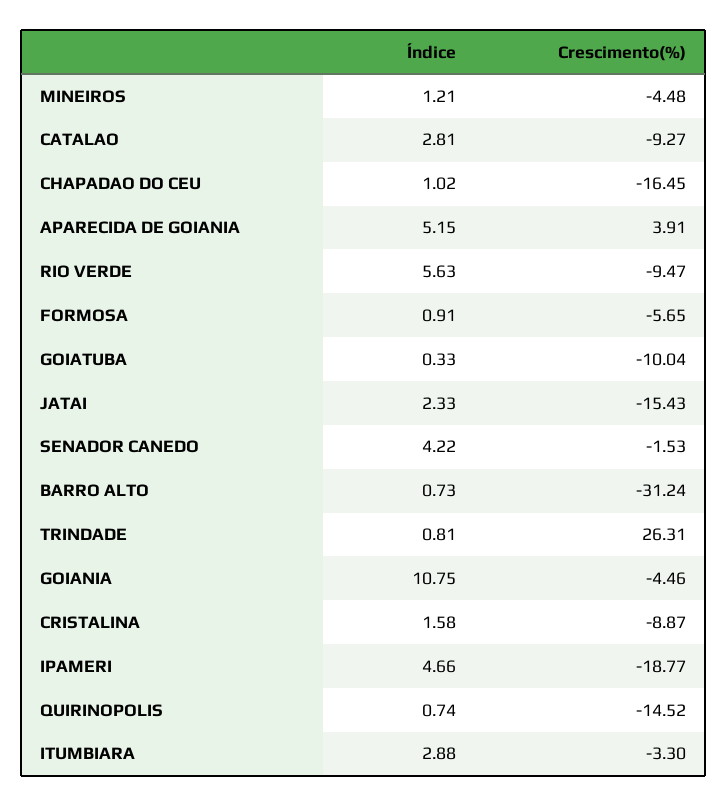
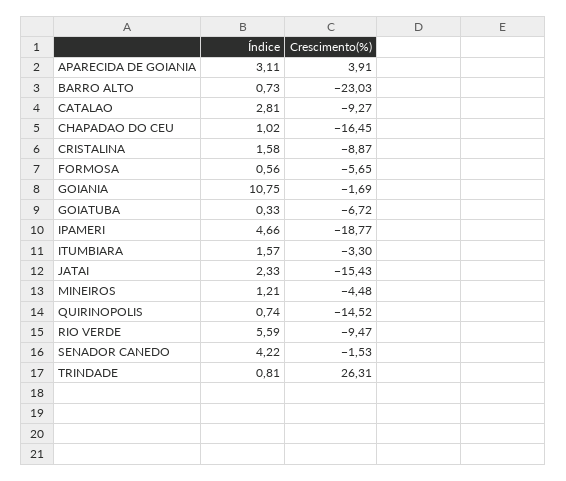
Índice, APARECIDA DE GOIANIA: 5.15 -> 3.11
Índice, RIO VERDE: 5.63 -> 5.59
Índice, FORMOSA: 0.91 -> 0.56
Crescimento(%), GOIATUBA: -10.04 -> -6.72
Crescimento(%), BARRO ALTO: -31.24 -> -23.03
Crescimento(%), GOIANIA: -4.46 -> -1.69
Índice, ITUMBIARA: 2.88 -> 1.57

